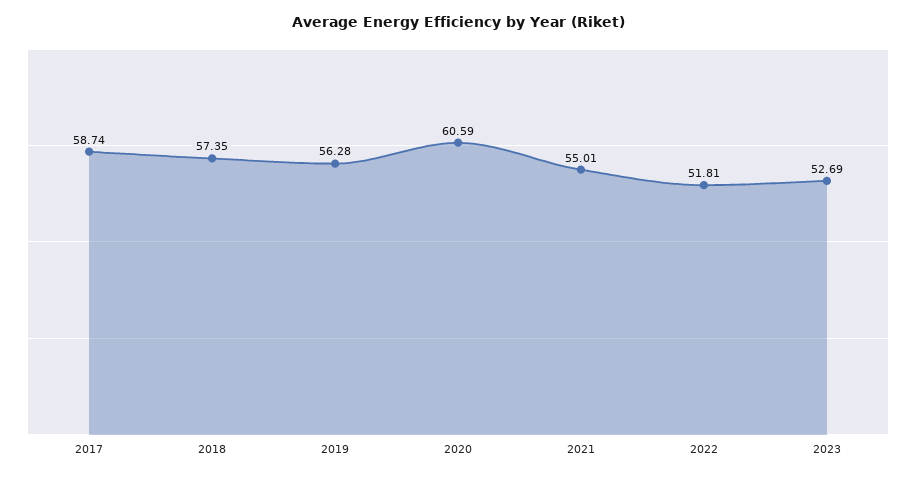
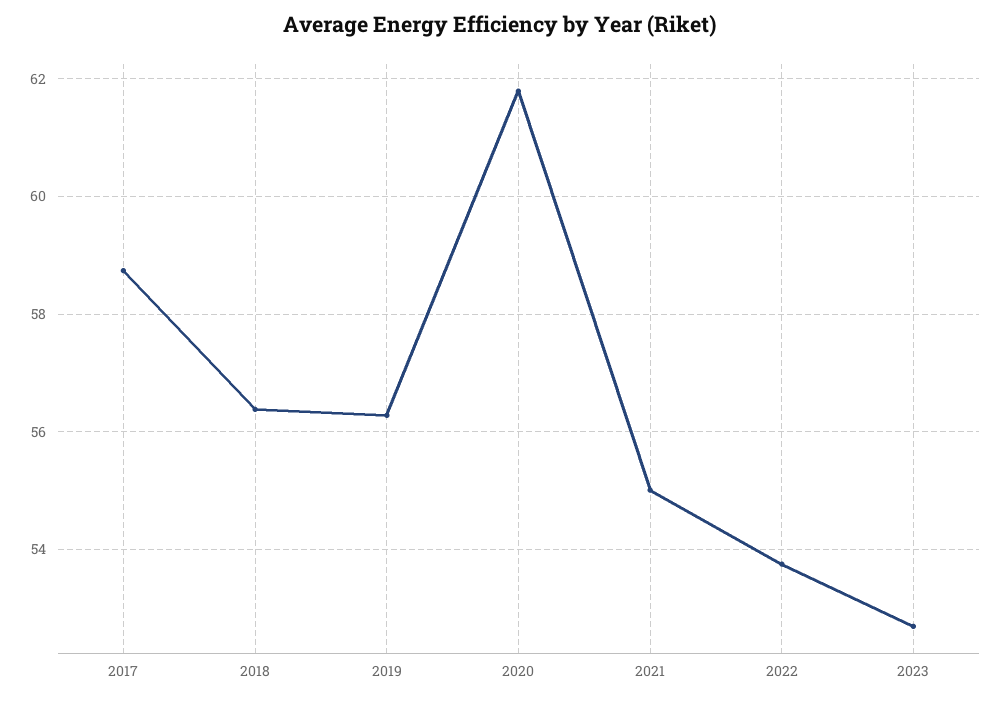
2018: 57.35 -> 56.4
2020: 60.59 -> 61.8
2022: 51.81 -> 53.8

